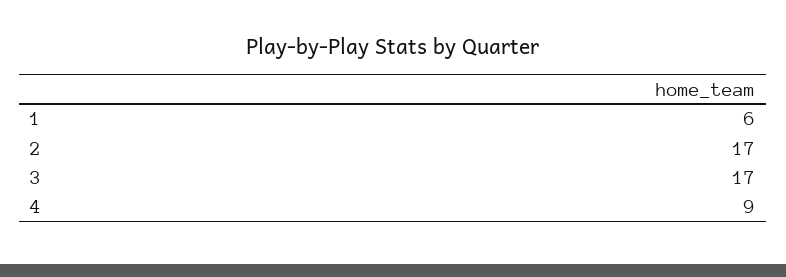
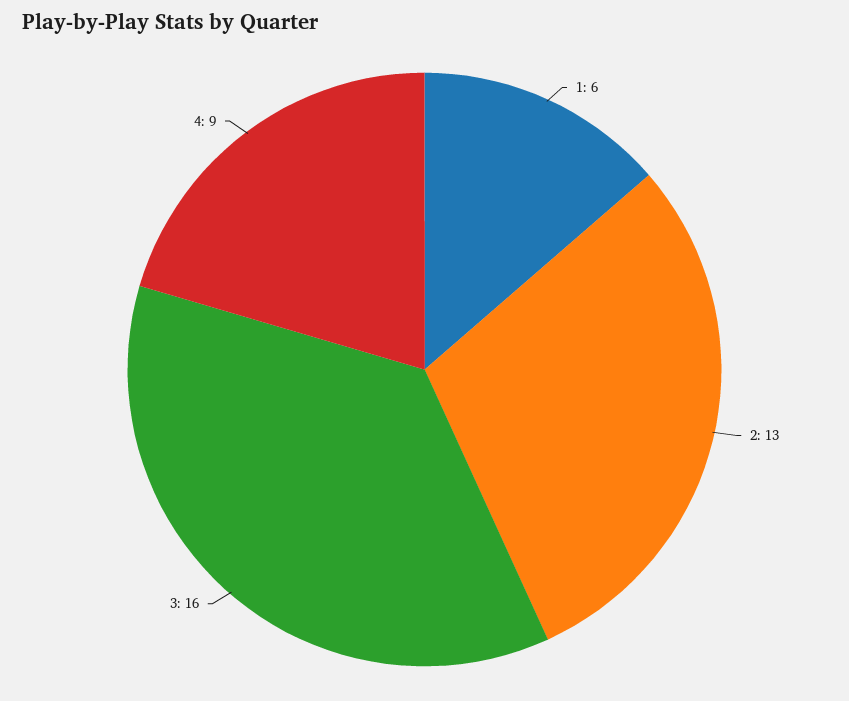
2: 17 -> 13
3: 17 -> 16

